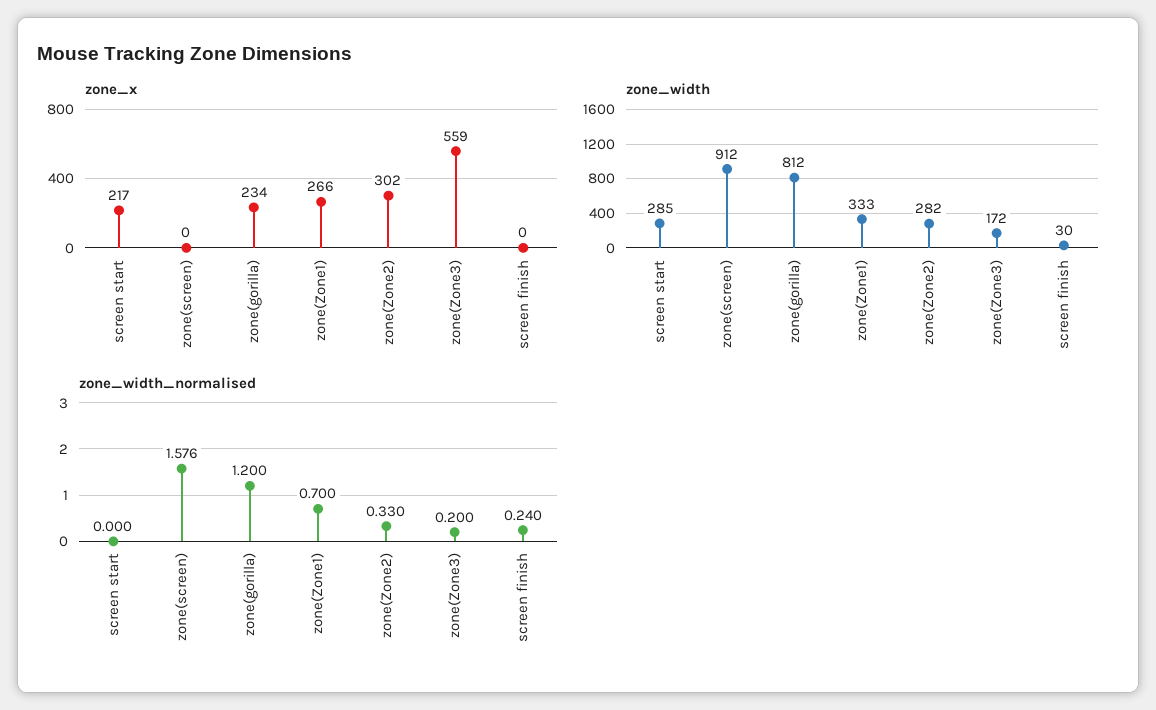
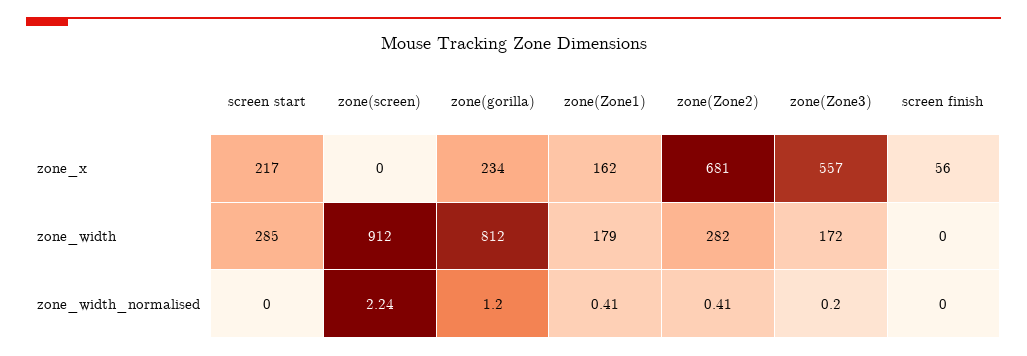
zone_x, zone(Zone1): 266 -> 162
zone_x, zone(Zone2): 302 -> 681
zone_x, zone(Zone3): 559 -> 557
zone_x, screen finish: 0 -> 56
zone_width, zone(Zone1): 333 -> 179
zone_width, screen finish: 30 -> 0
zone_width_normalised, zone(screen): 1.576 -> 2.24
zone_width_normalised, zone(Zone1): 0.7 -> 0.41
zone_width_normalised, zone(Zone2): 0.33 -> 0.41
zone_width_normalised, screen finish: 0.24 -> 0

